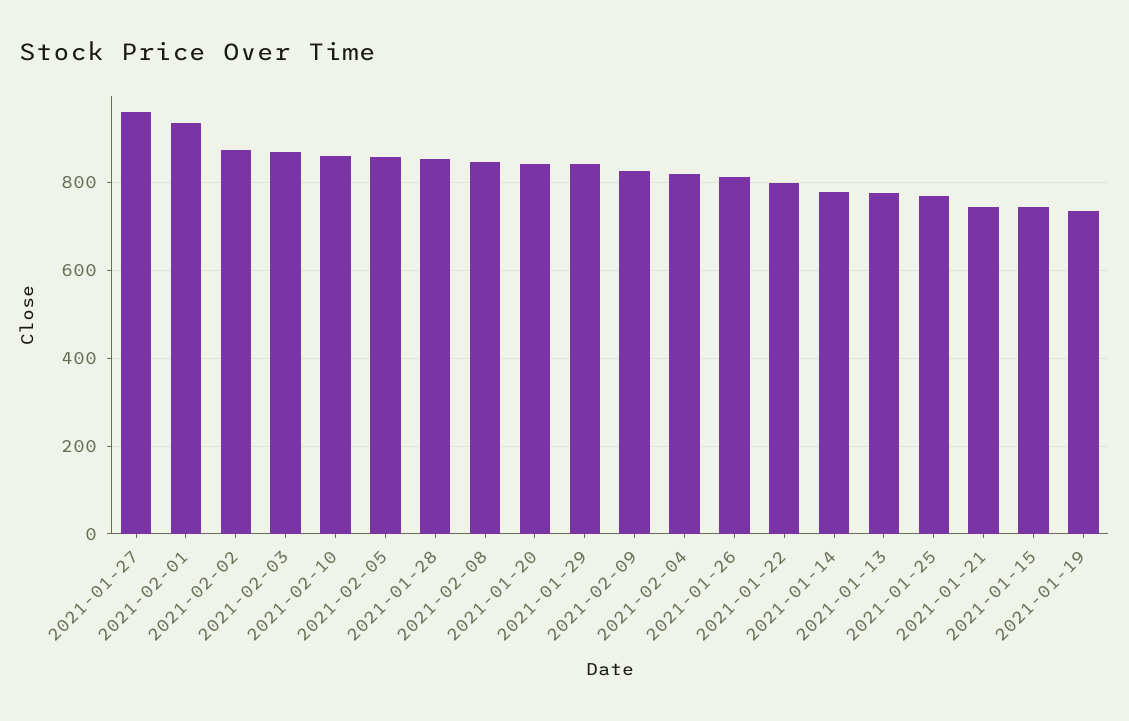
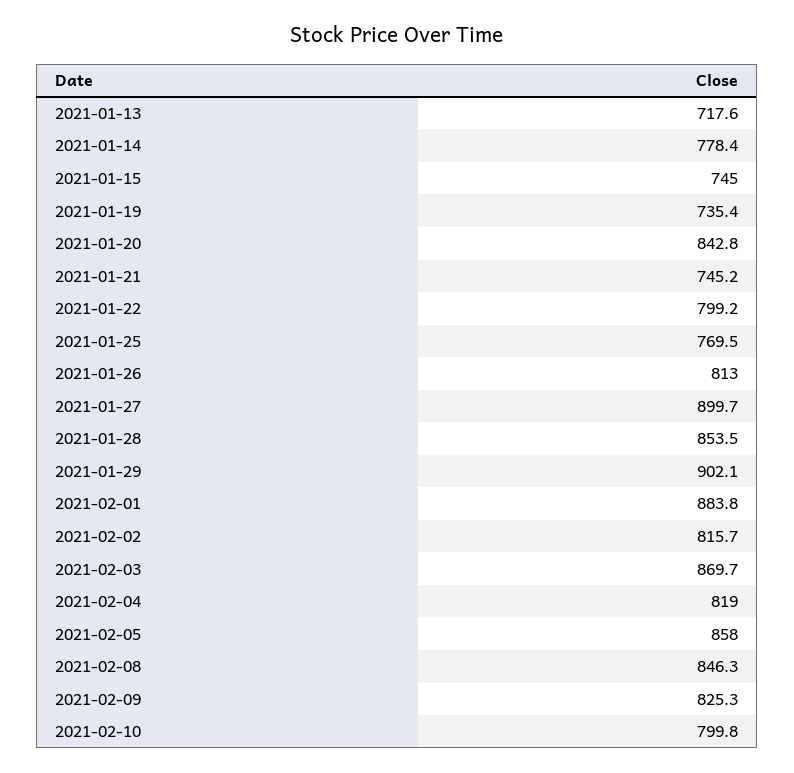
2021-01-27: 960 -> 899.7
2021-02-01: 940 -> 883.8
2021-02-02: 880 -> 815.7
2021-02-10: 860 -> 799.8
2021-01-29: 840 -> 902.1
2021-01-13: 780 -> 717.6

